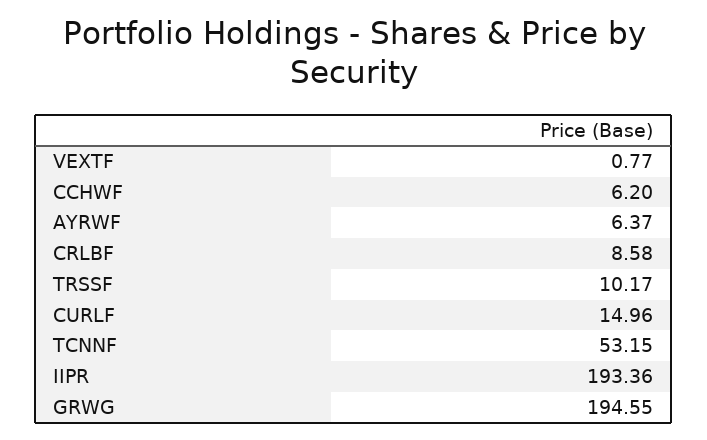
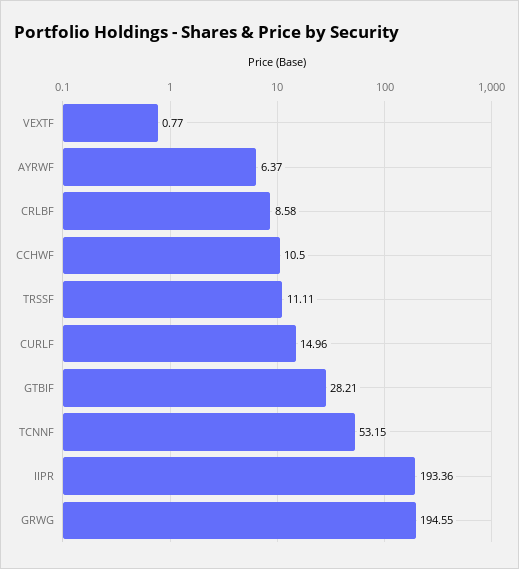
CCHWF: 6.2 -> 10.5
TRSSF: 10.17 -> 11.11
GTBIF: none -> 28.21

